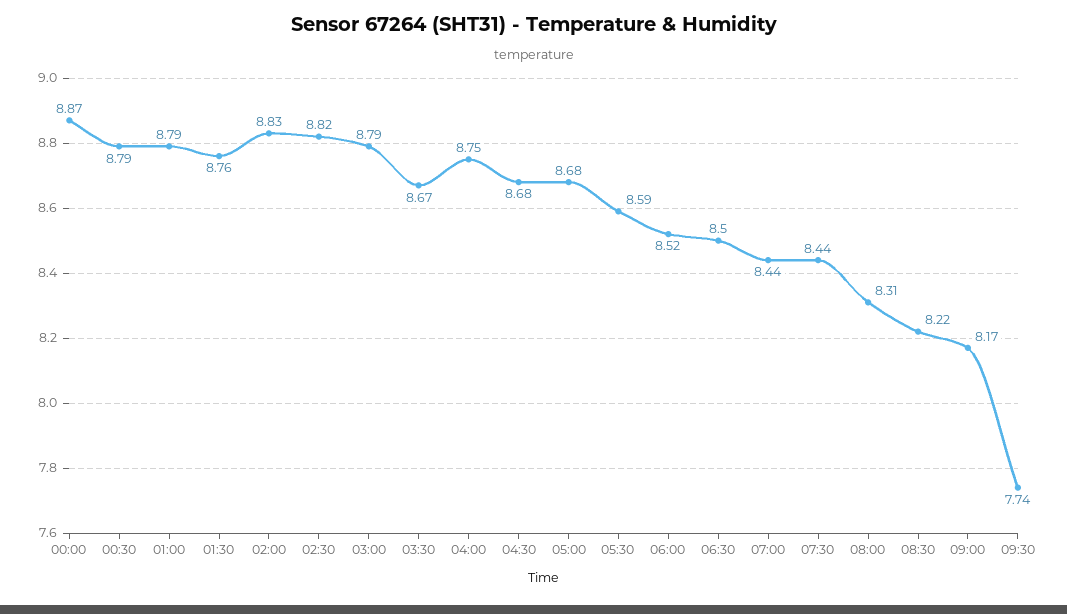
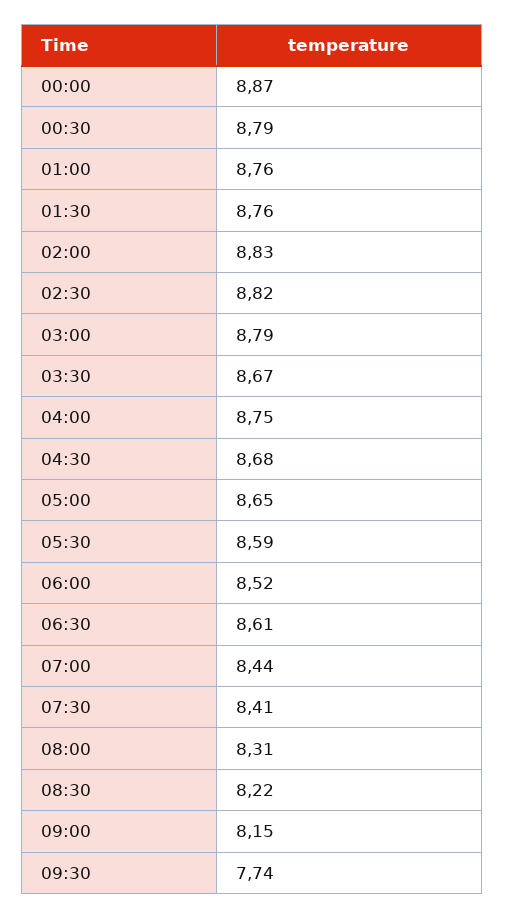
01:00: 8.79 -> 8.76
05:00: 8.68 -> 8.65
06:30: 8.5 -> 8.61
07:30: 8.44 -> 8.41
09:00: 8.17 -> 8.15

